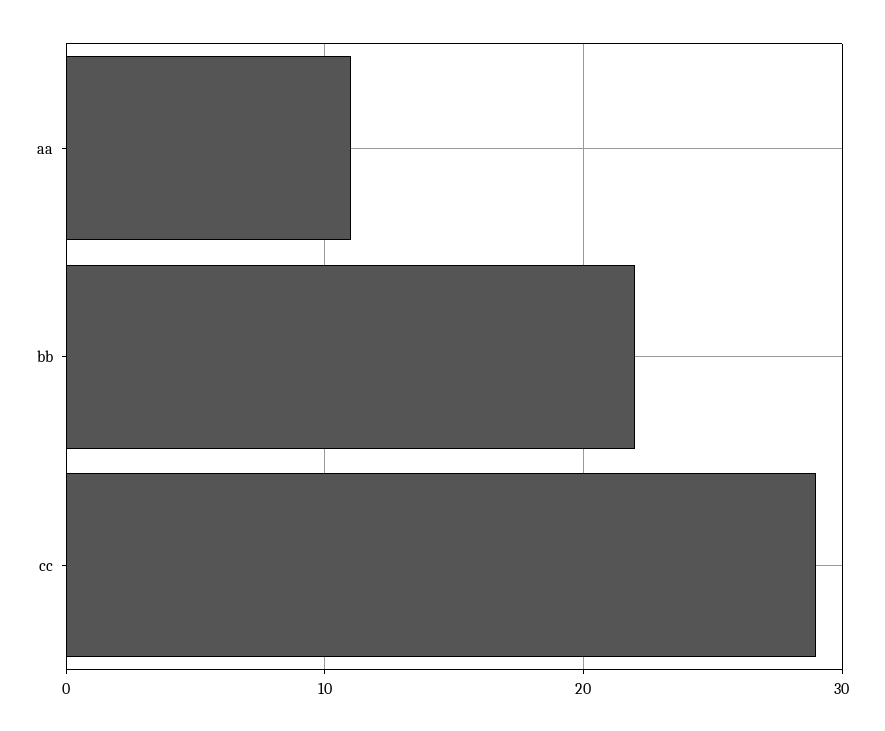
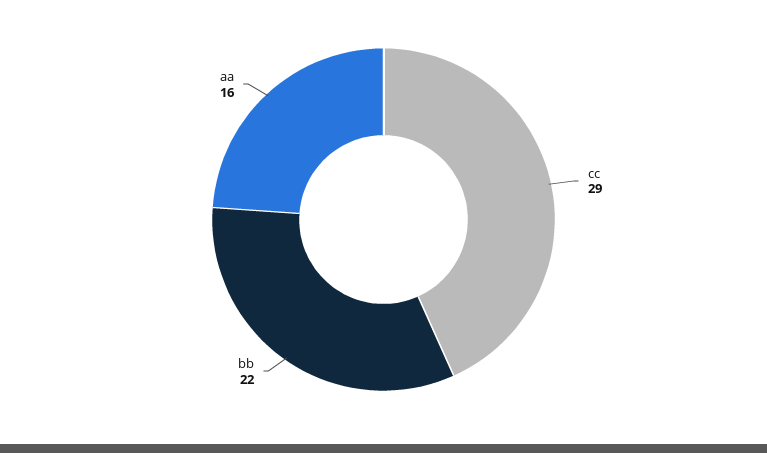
aa: 11 -> 16

